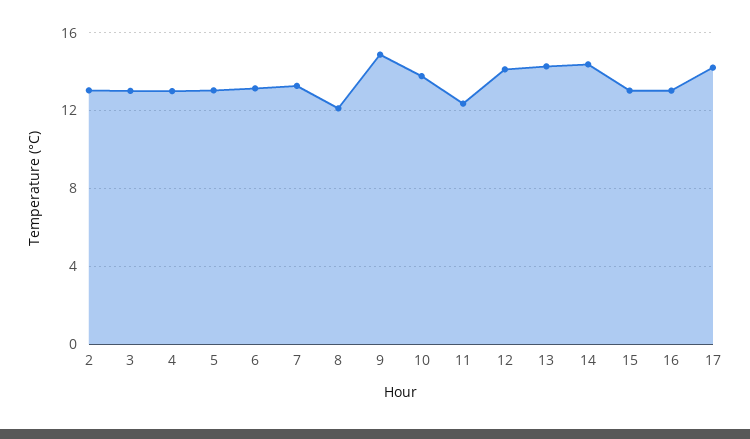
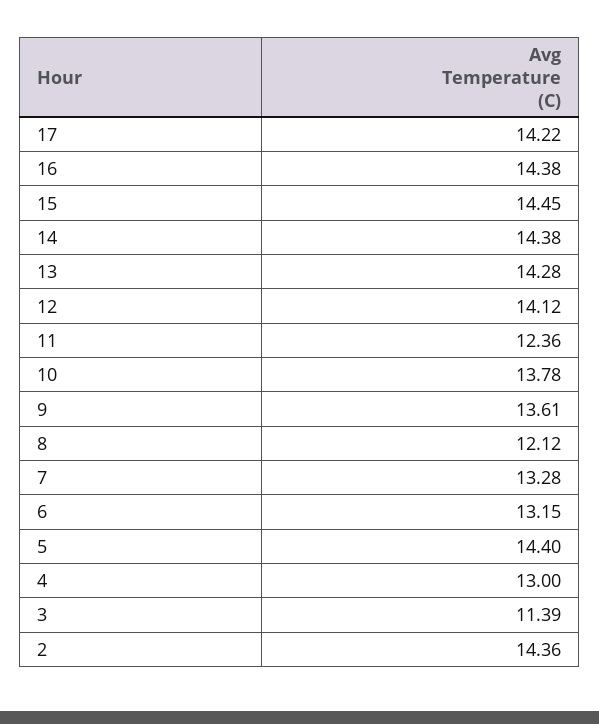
2: 13 -> 14.36
3: 13 -> 11.39
5: 13 -> 14.4
9: 15 -> 13.61
15: 13 -> 14.45
16: 13 -> 14.38

